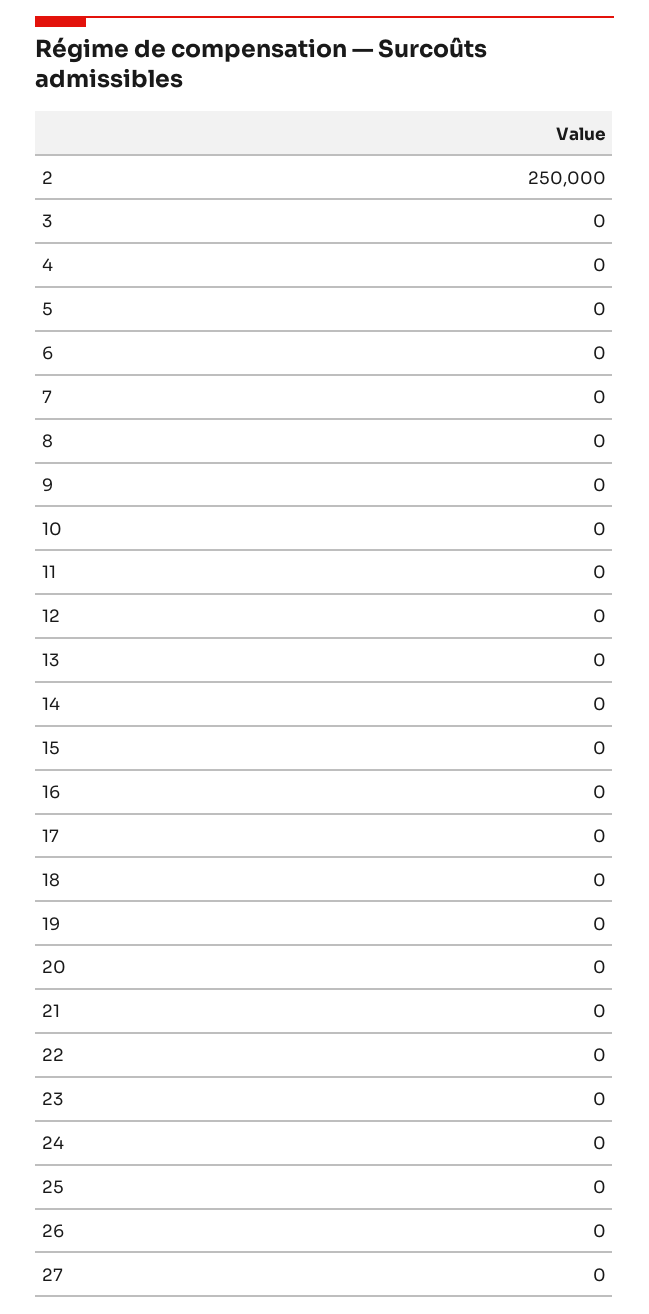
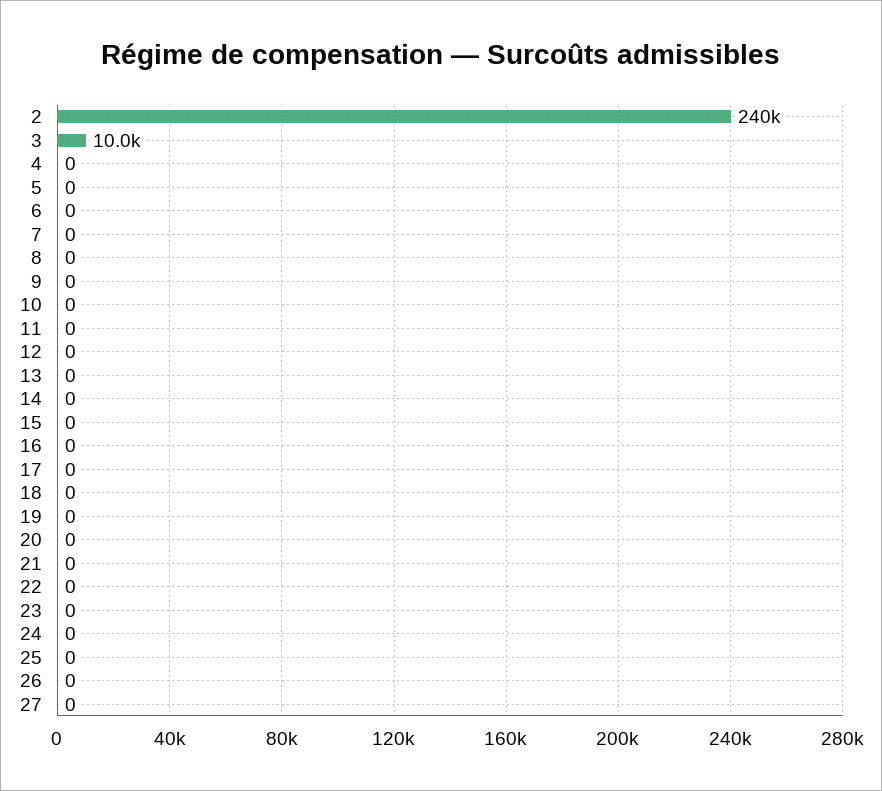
2: 250000 -> 240000
3: 0 -> 10000

